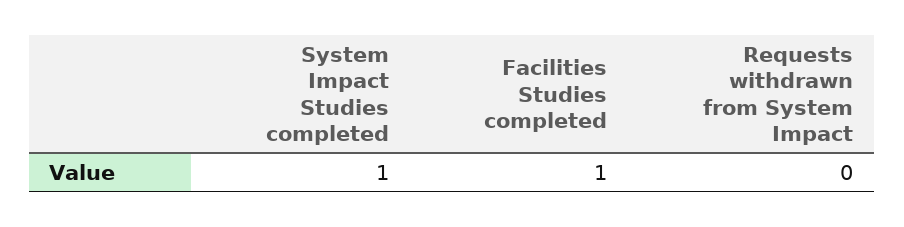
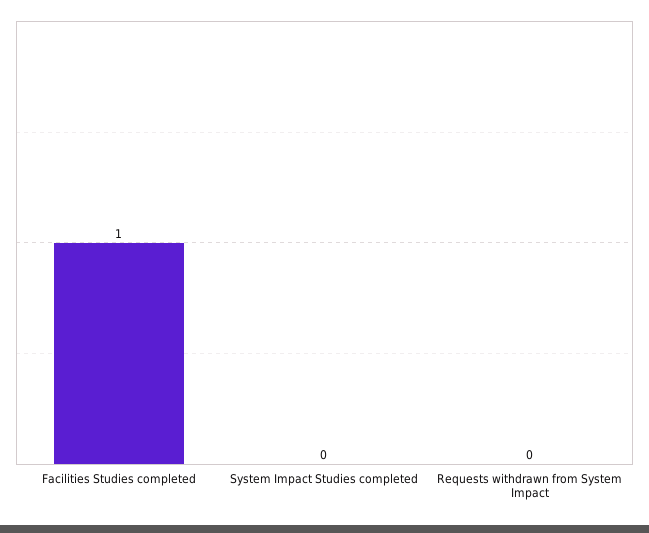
System Impact Studies completed: 1 -> 0

